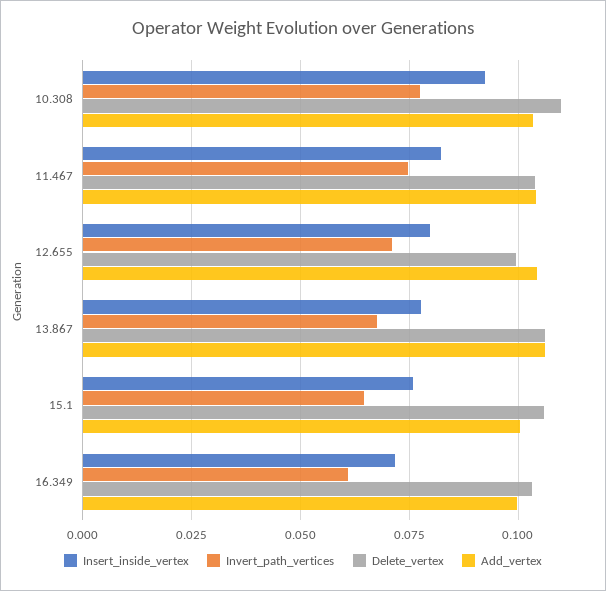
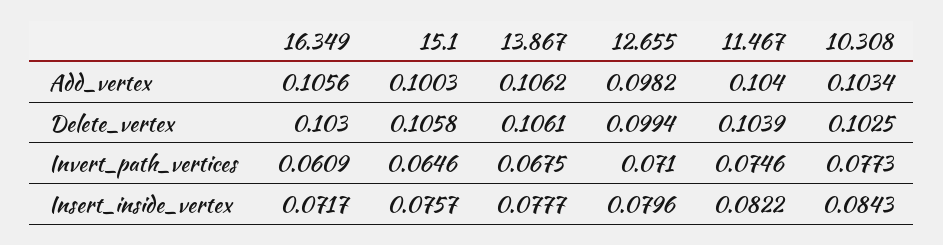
Insert_inside_vertex, 10.308: 0.0925 -> 0.0843
Delete_vertex, 10.308: 0.11 -> 0.1025
Add_vertex, 12.655: 0.105 -> 0.0982
Add_vertex, 16.349: 0.1 -> 0.1056

